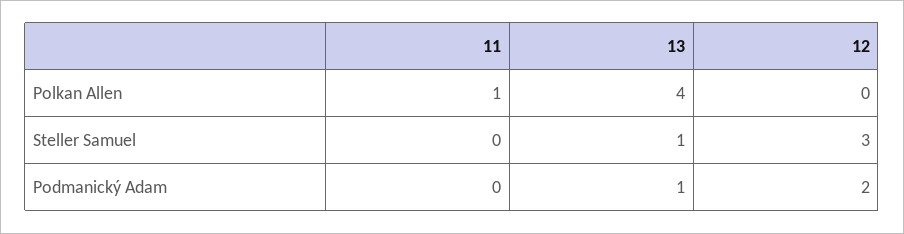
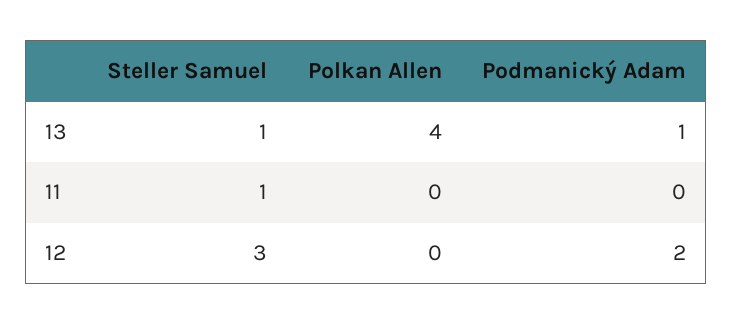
11, Polkan Allen: 1 -> 0
11, Steller Samuel: 0 -> 1

